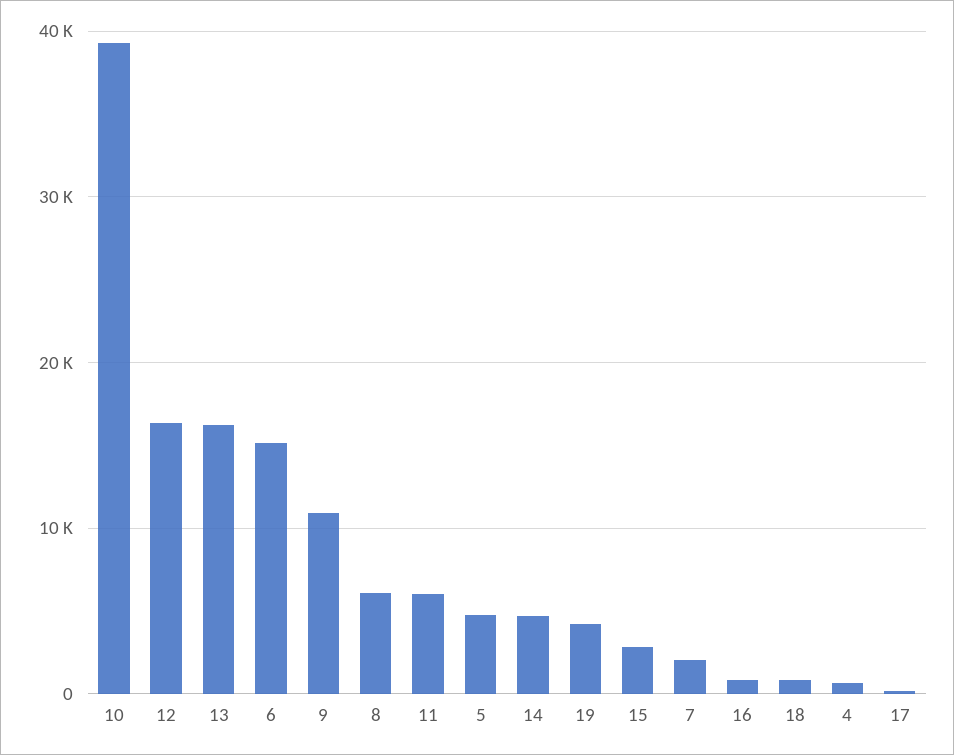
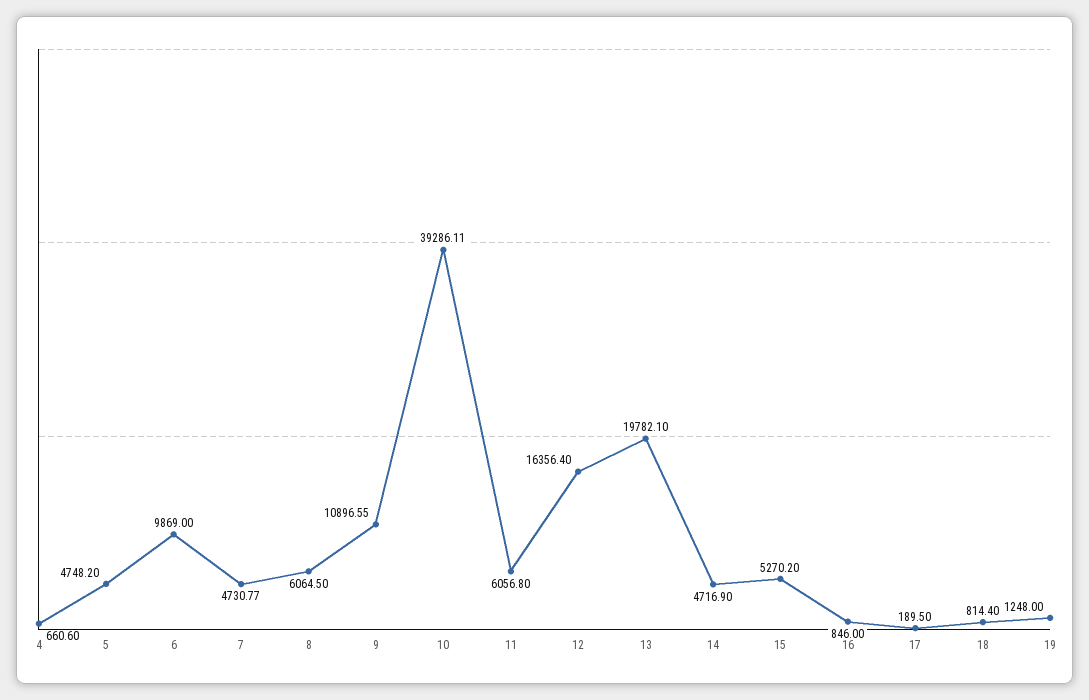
13: 16000 -> 19782.1
6: 15000 -> 9869
19: 4000 -> 1248
15: 3000 -> 5270.2
7: 2000 -> 4730.77

